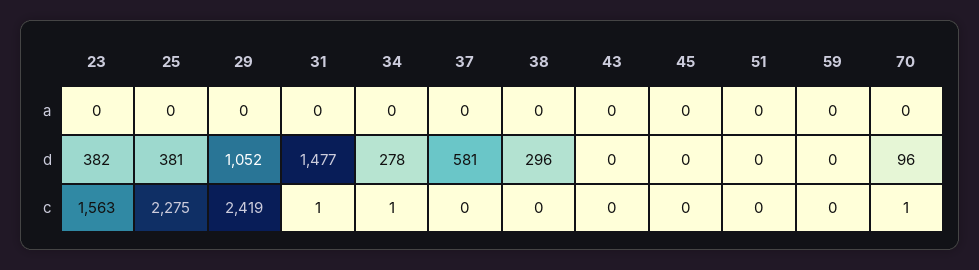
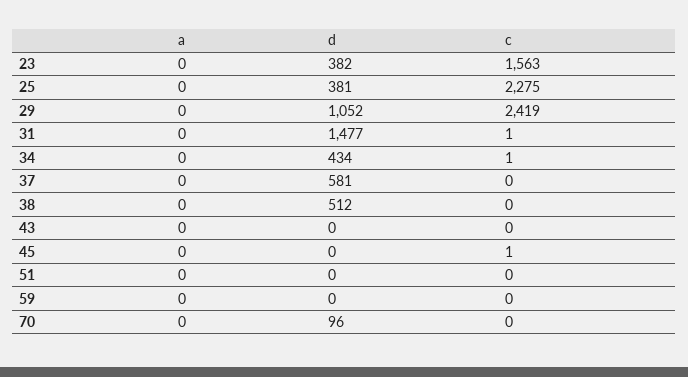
34, d: 278 -> 434
38, d: 296 -> 512
45, c: 0 -> 1
70, c: 1 -> 0

